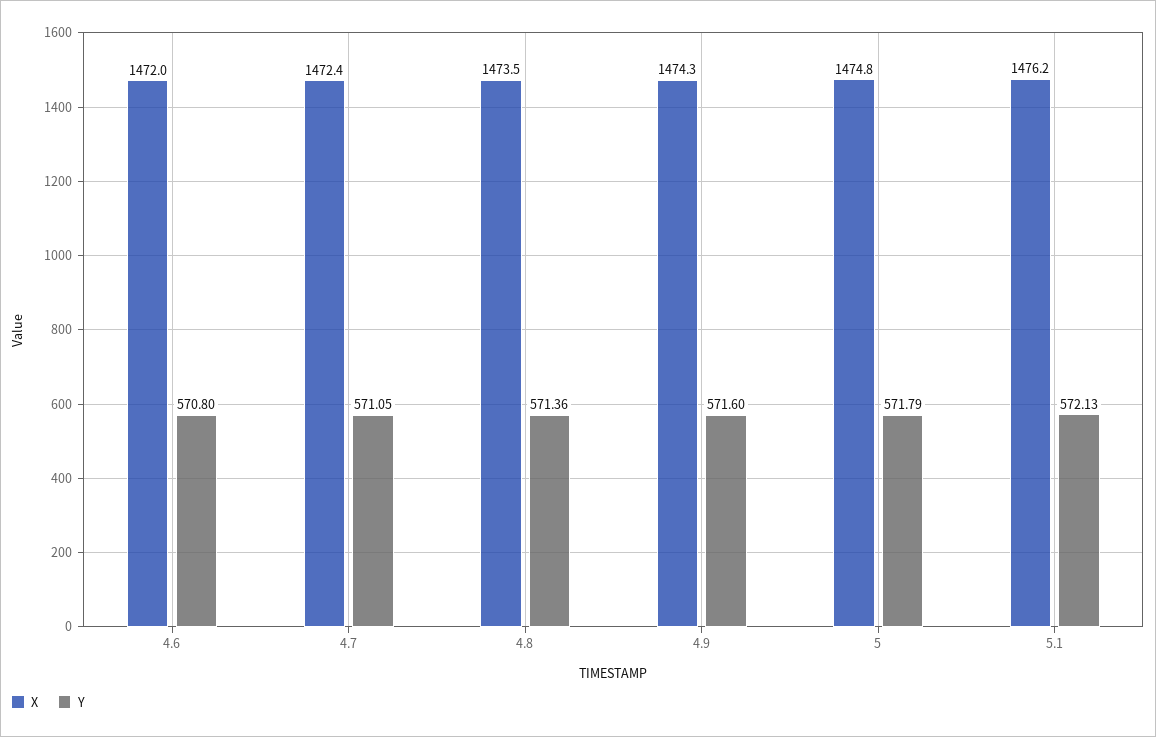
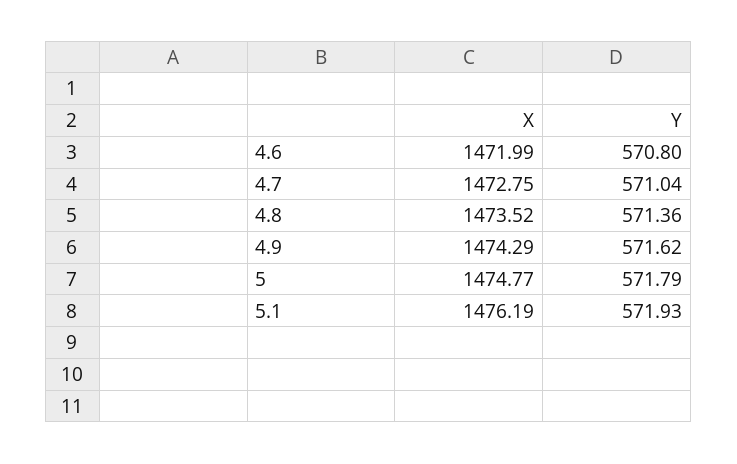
X, 4.7: 1472.4 -> 1472.75
Y, 4.7: 571.05 -> 571.04
Y, 4.9: 571.6 -> 571.62
Y, 5.1: 572.13 -> 571.93

